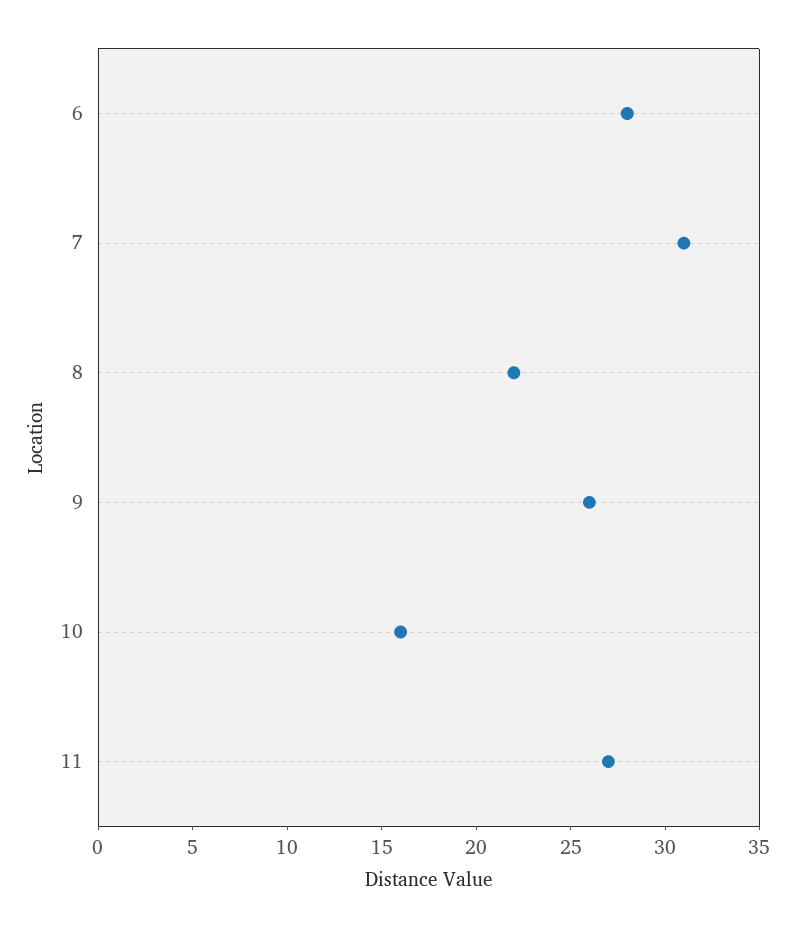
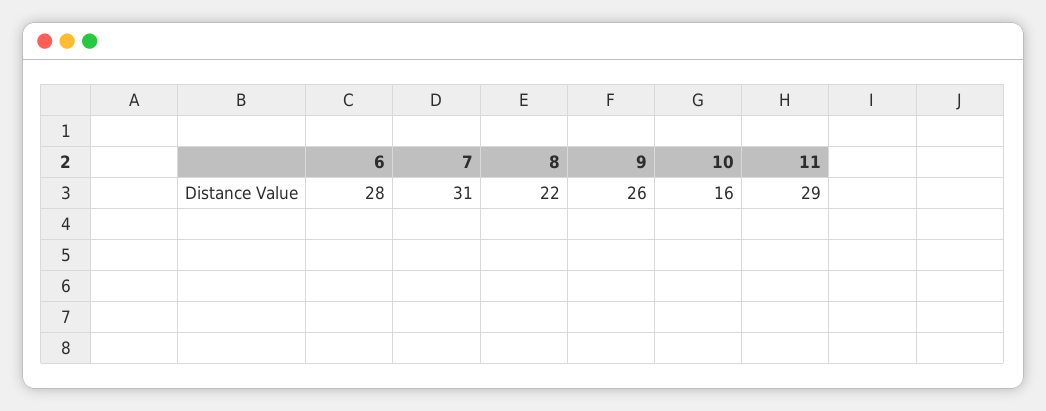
11: 27 -> 29

